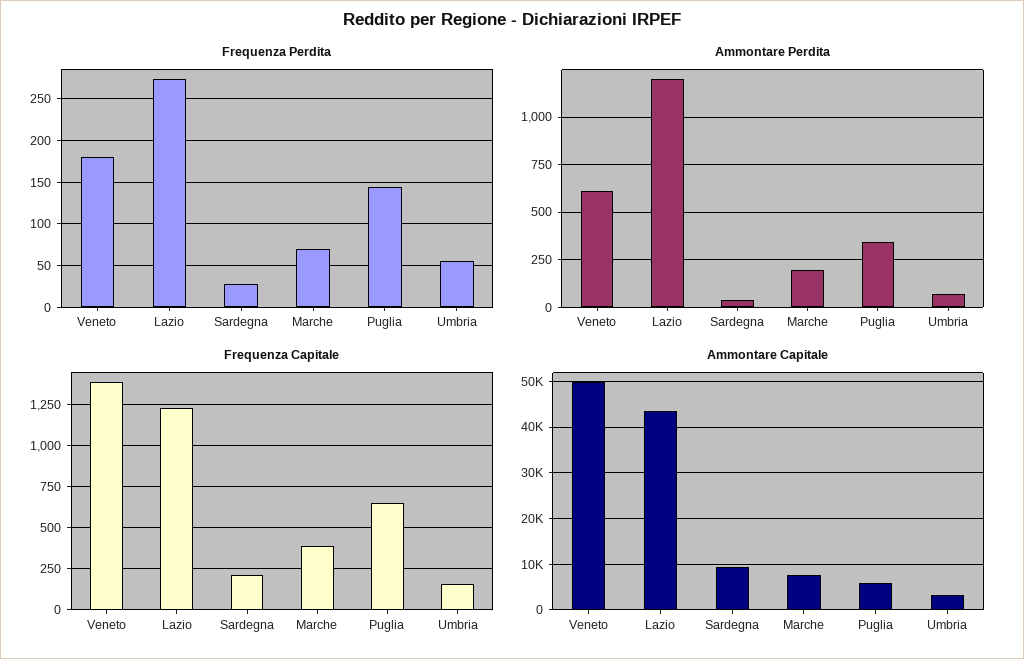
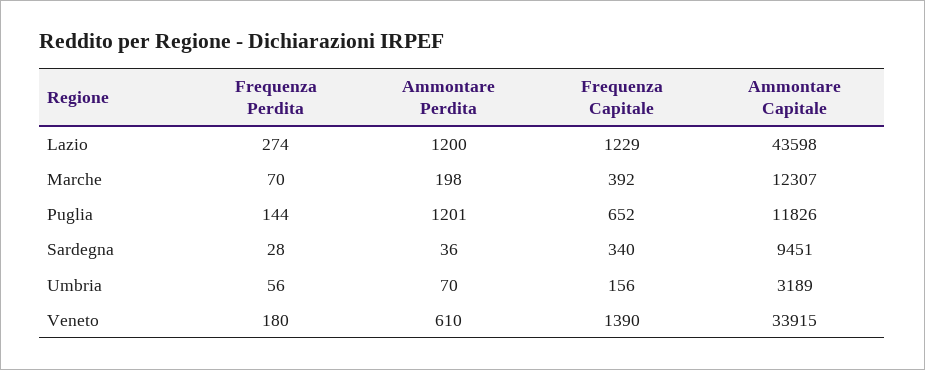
Ammontare Perdita, Puglia: 350 -> 1201
Frequenza Capitale, Sardegna: 200 -> 340
Ammontare Capitale, Veneto: 50000 -> 33915
Ammontare Capitale, Marche: 8000 -> 12307
Ammontare Capitale, Puglia: 6000 -> 11826

